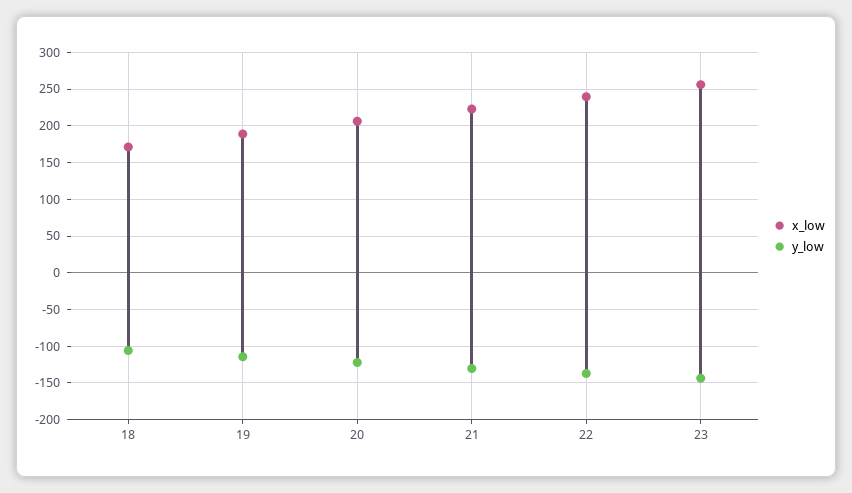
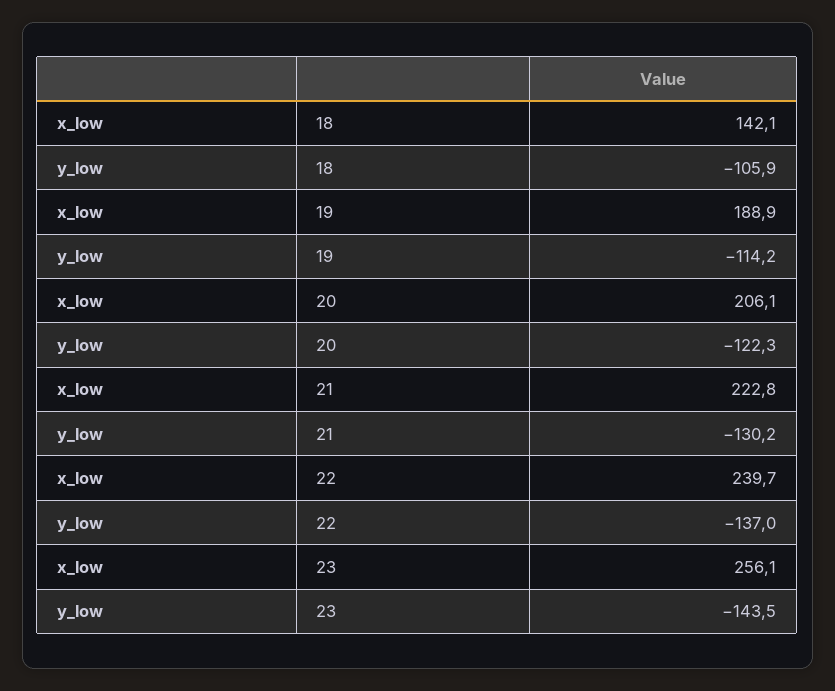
x_low, 18: 170 -> 142.1

